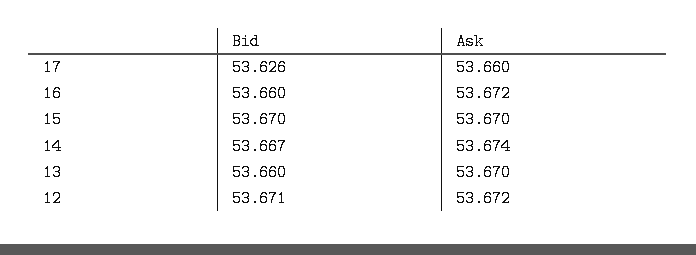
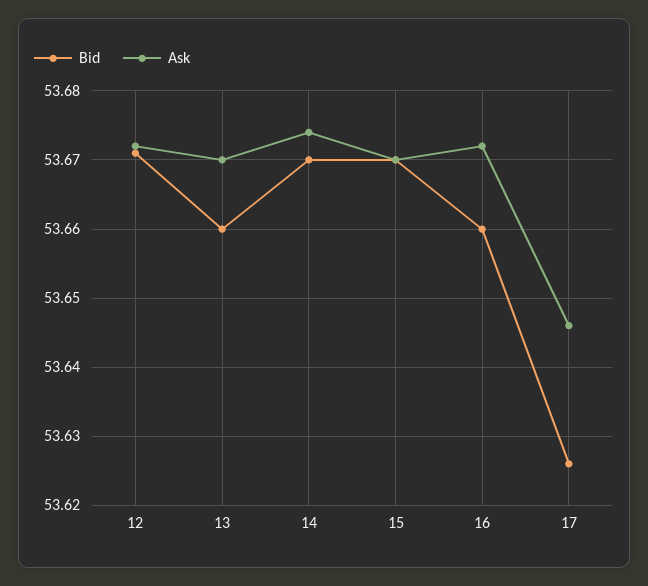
Ask, 17: 53.66 -> 53.646
Bid, 14: 53.667 -> 53.67

